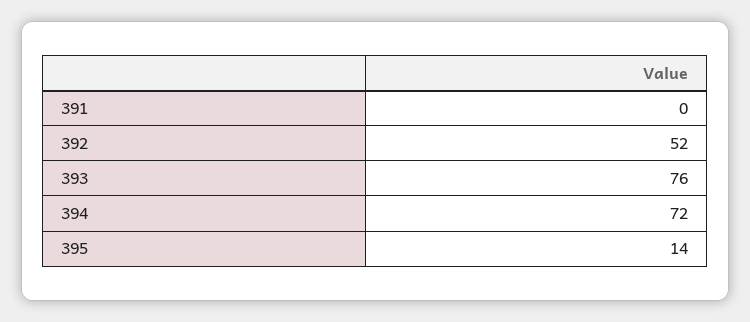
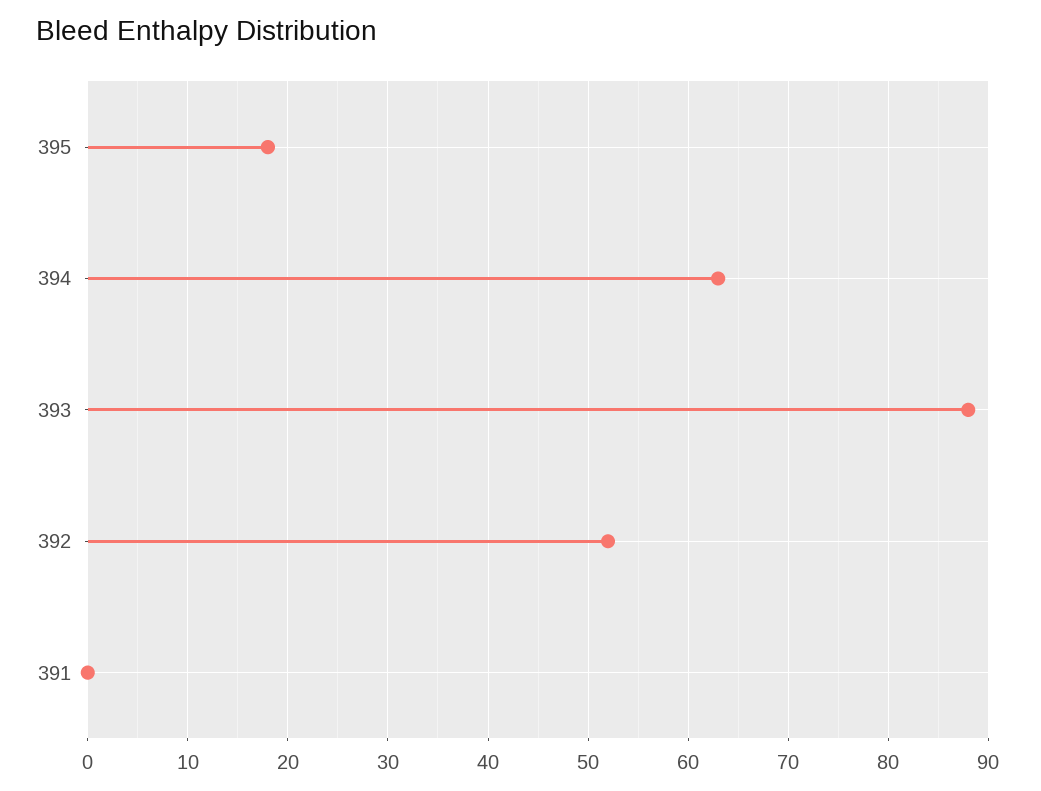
393: 76 -> 88
394: 72 -> 63
395: 14 -> 18

